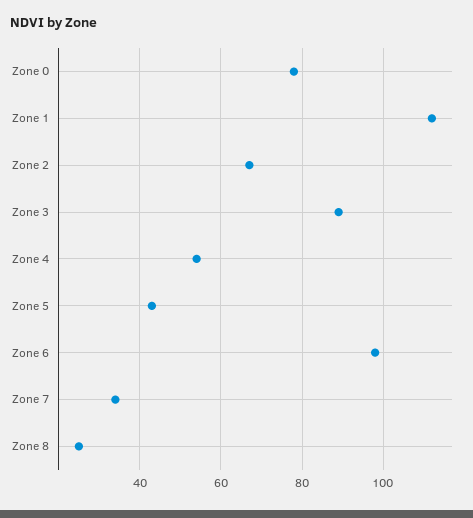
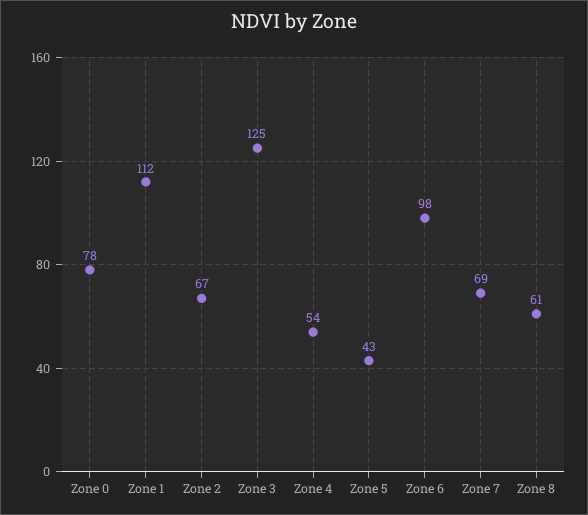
Zone 3: 90 -> 125
Zone 7: 35 -> 69
Zone 8: 25 -> 61

